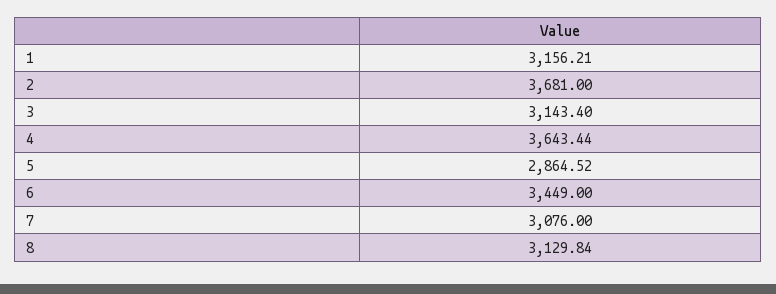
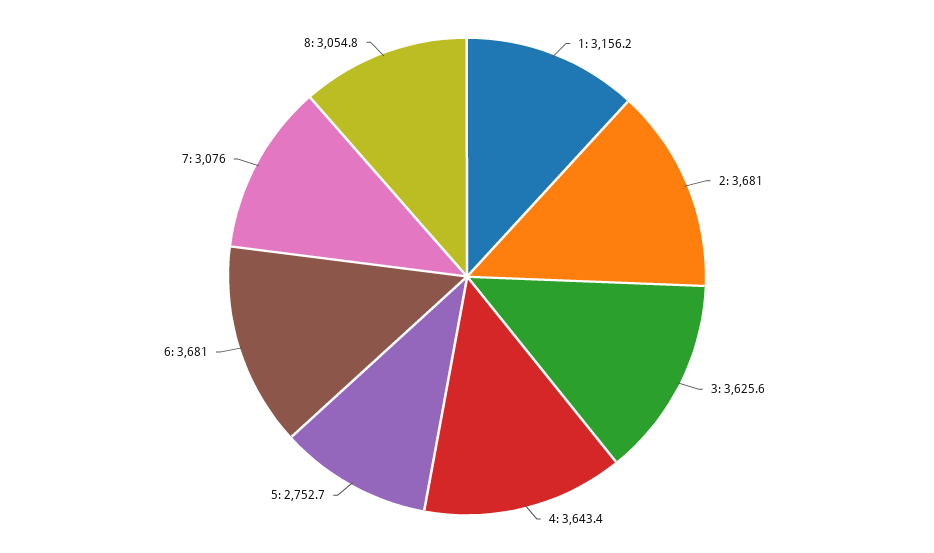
3: 3143.4 -> 3625.6
5: 2864.52 -> 2752.7
6: 3449 -> 3681
8: 3129.84 -> 3054.8

